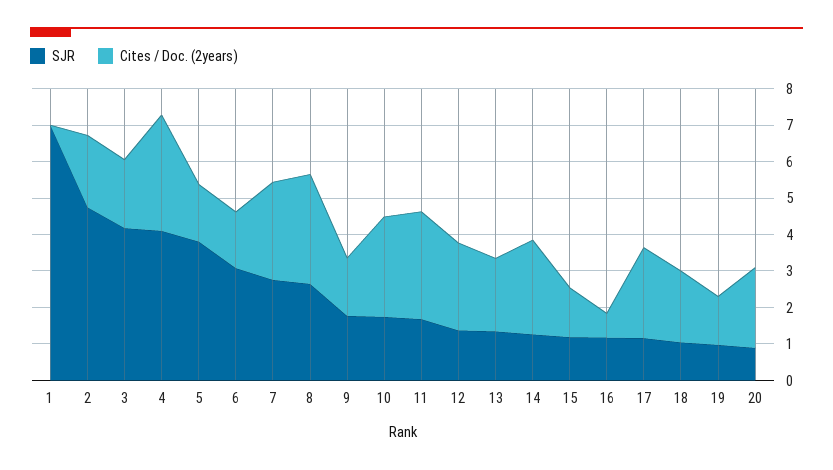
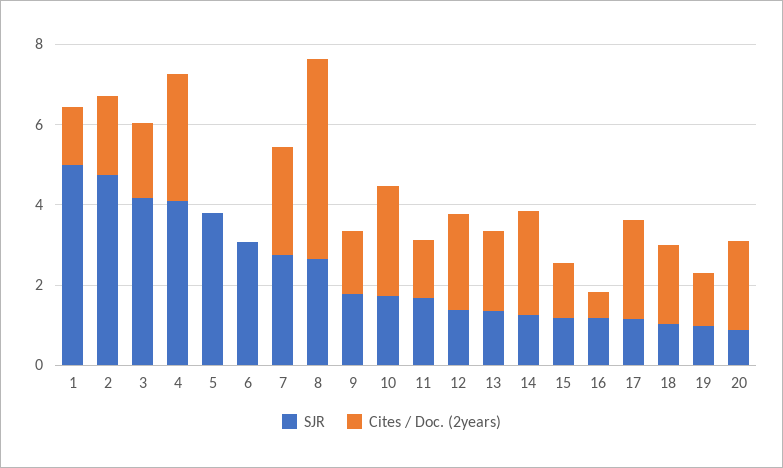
SJR, 1: 7 -> 5
Cites / Doc. (2years), 1: 0 -> 1.5
Cites / Doc. (2years), 5: 1.5 -> 0
Cites / Doc. (2years), 6: 1.5 -> 0
Cites / Doc. (2years), 8: 3 -> 5
Cites / Doc. (2years), 11: 3 -> 1.5

